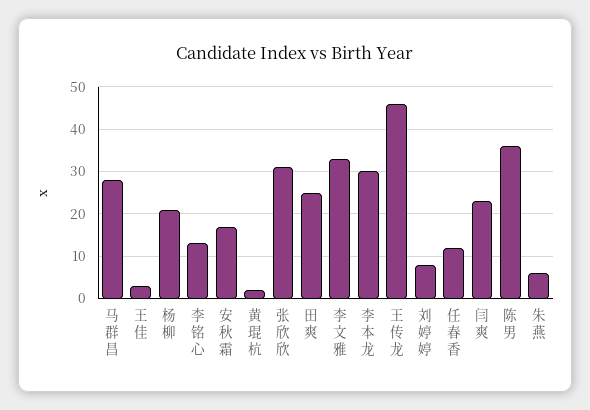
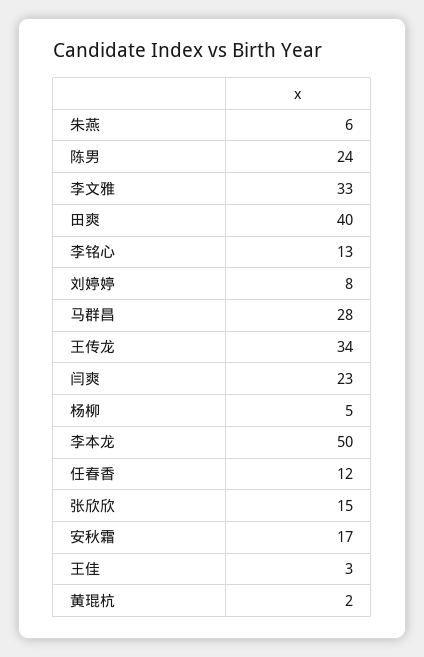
杨柳: 20 -> 5
张欣欣: 30 -> 15
田爽: 25 -> 40
李本龙: 30 -> 50
王传龙: 45 -> 34
陈男: 35 -> 24

